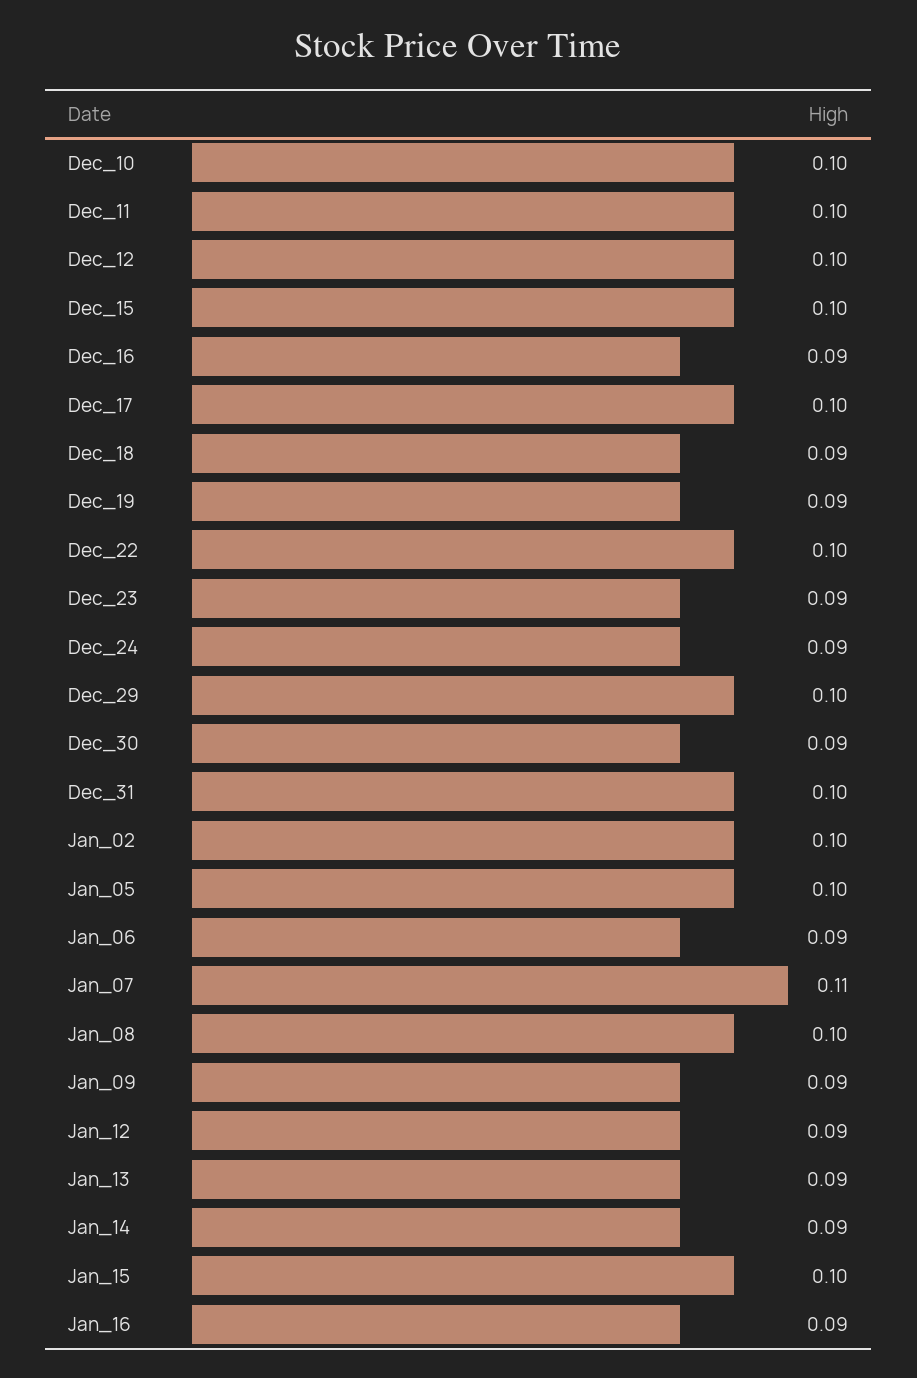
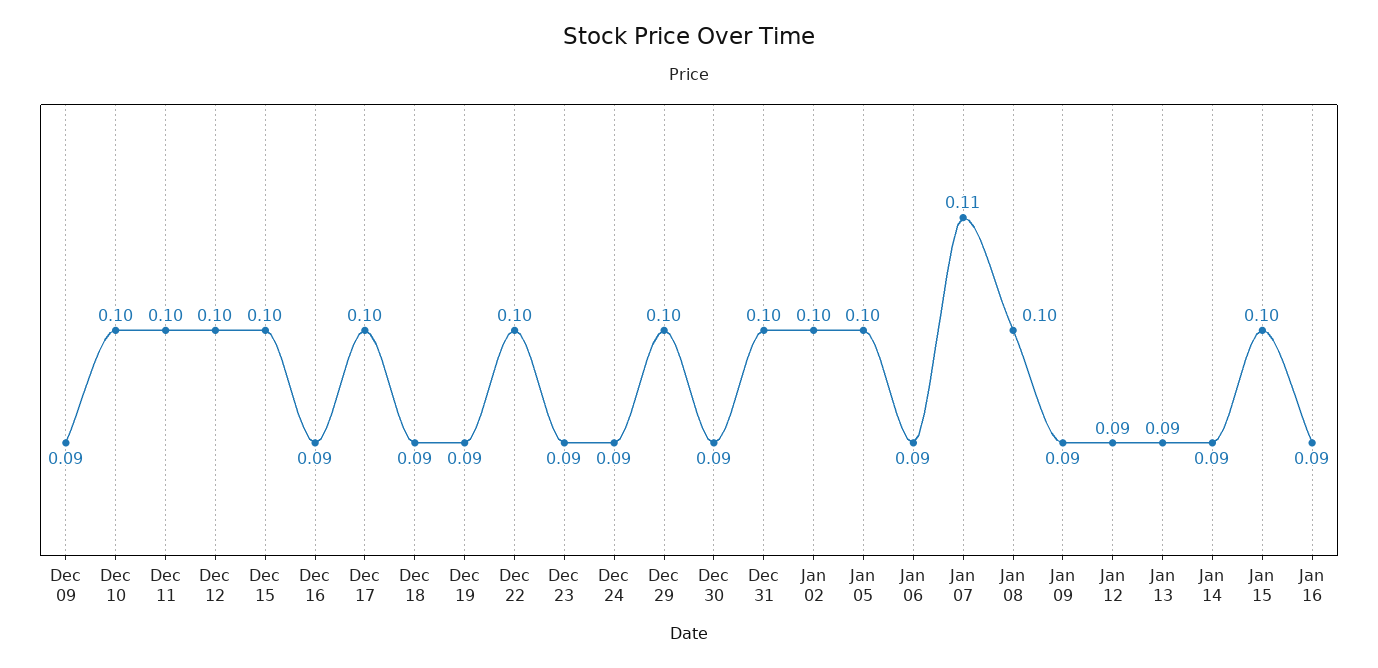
Dec 09: none -> 0.09

